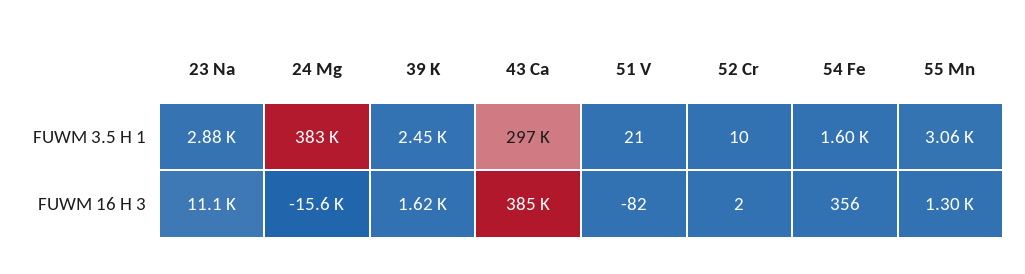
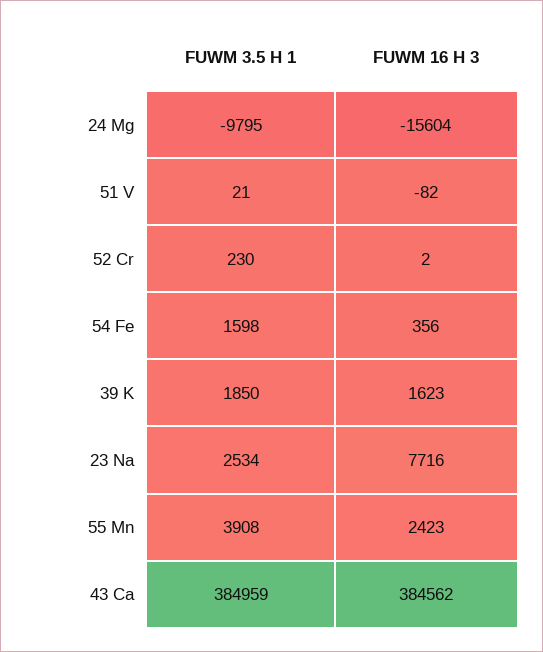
23 Na, FUWM 3.5 H 1: 2880 -> 2534
24 Mg, FUWM 3.5 H 1: 383000 -> -9795
39 K, FUWM 3.5 H 1: 2450 -> 1850
43 Ca, FUWM 3.5 H 1: 297000 -> 384959
52 Cr, FUWM 3.5 H 1: 10 -> 230
55 Mn, FUWM 3.5 H 1: 3060 -> 3908
23 Na, FUWM 16 H 3: 11100 -> 7716
55 Mn, FUWM 16 H 3: 1300 -> 2423

